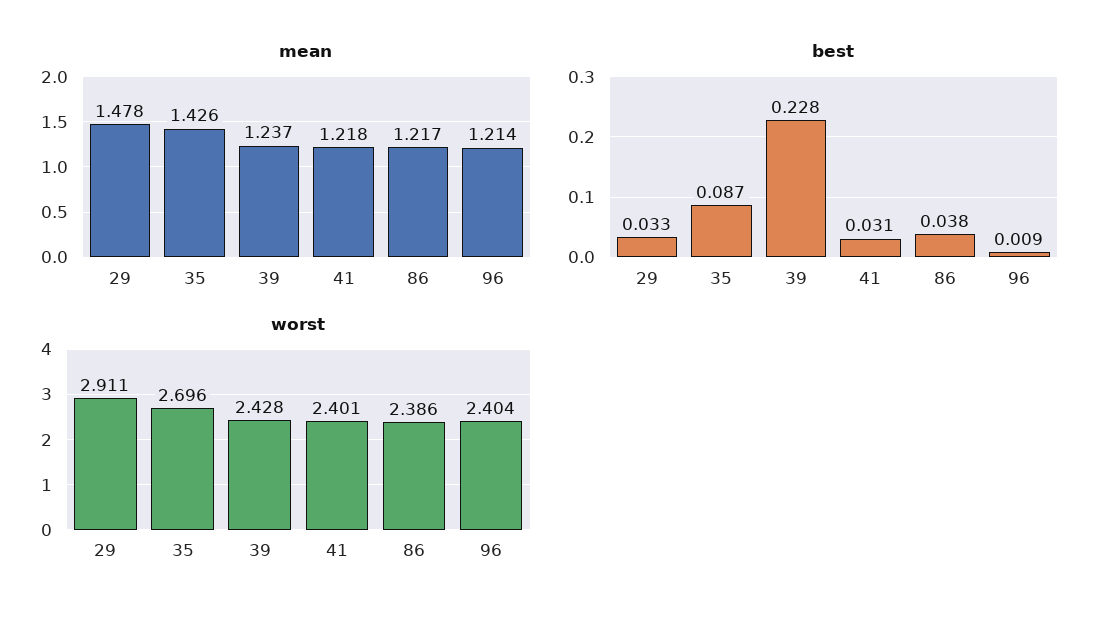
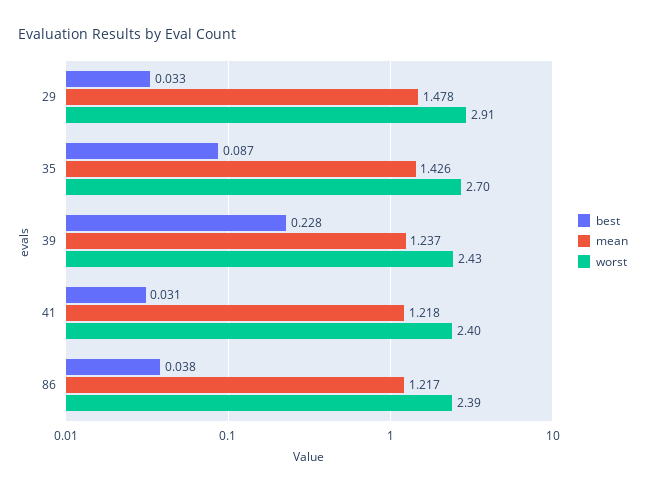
mean, 96: 1.214 -> none
best, 96: 0.009 -> none
worst, 96: 2.404 -> none

